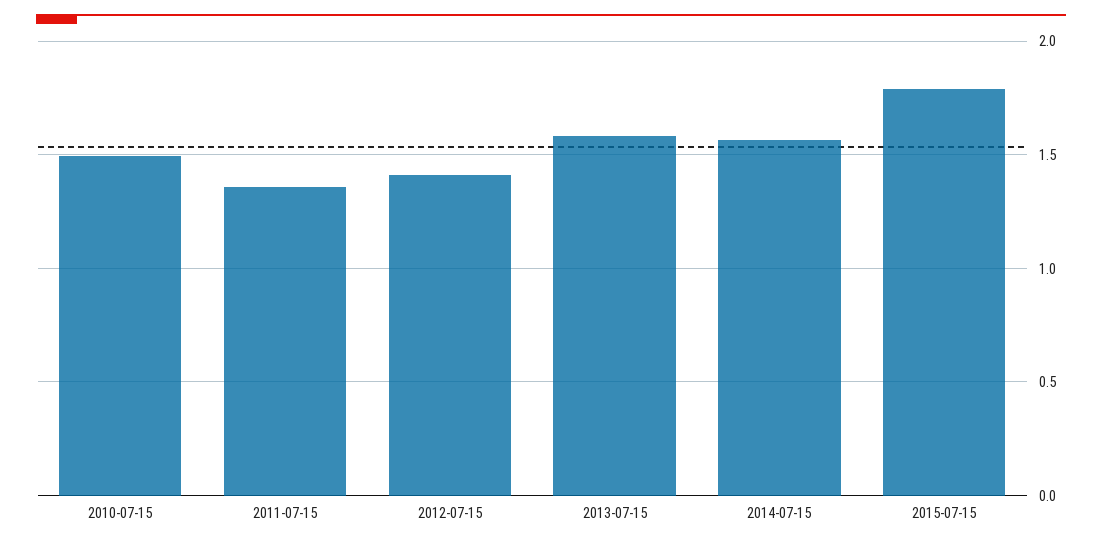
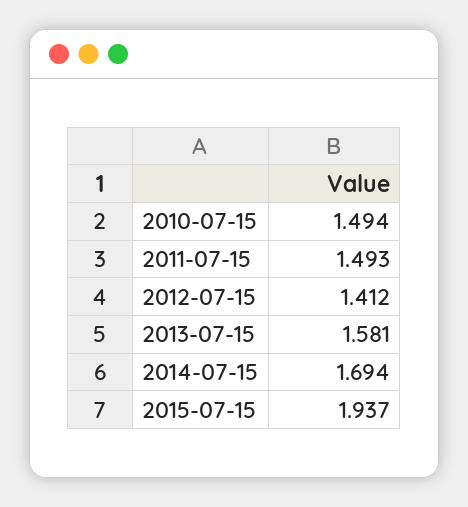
2011-07-15: 1.35 -> 1.493
2014-07-15: 1.55 -> 1.694
2015-07-15: 1.8 -> 1.937

